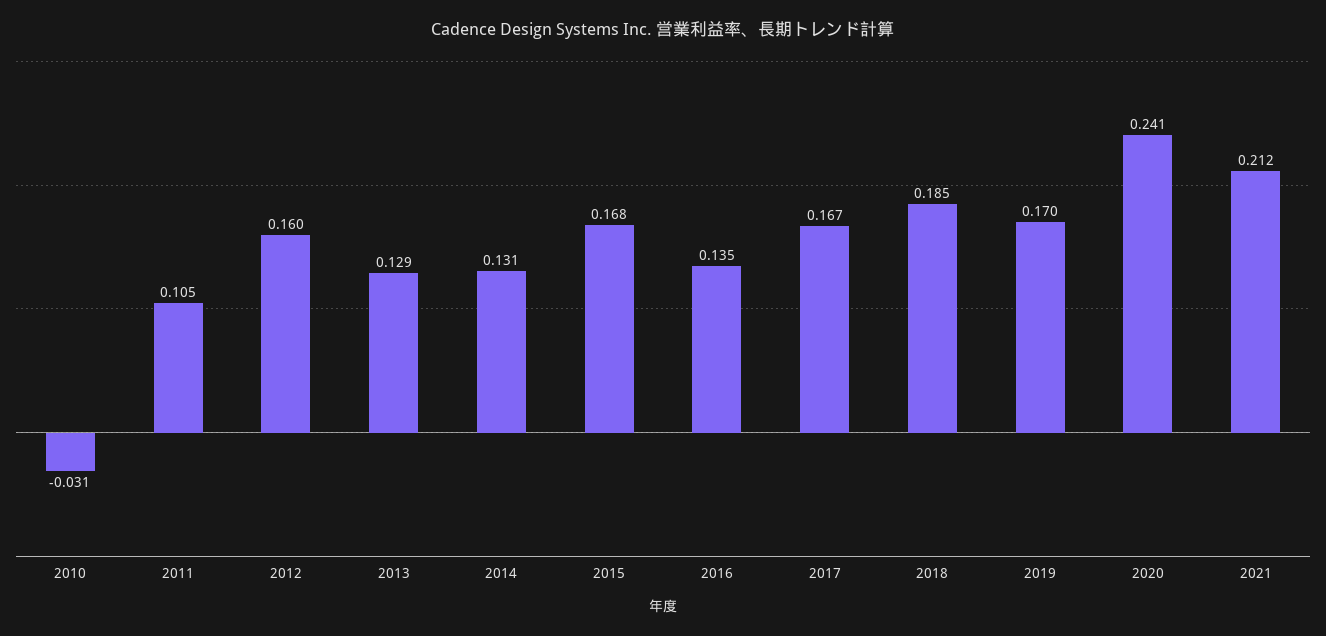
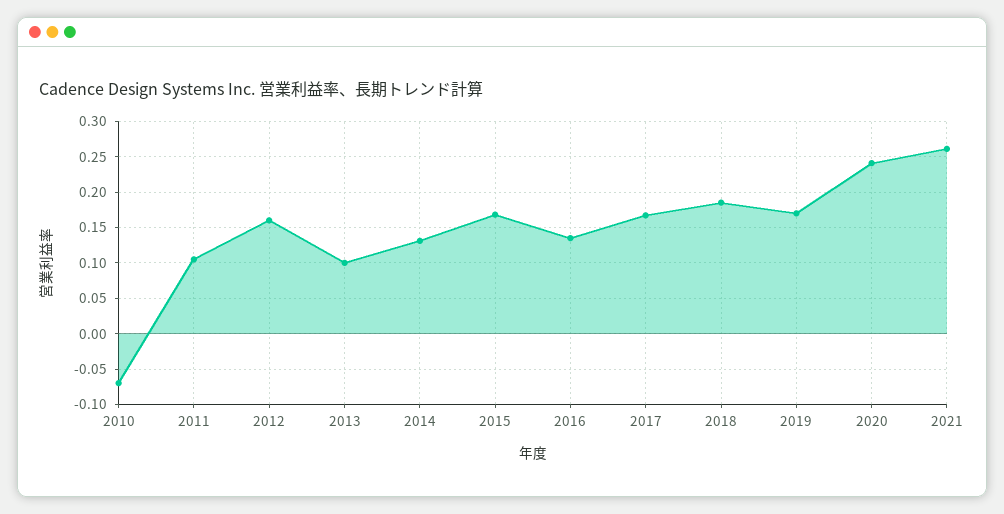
2010: -0.031 -> -0.07
2013: 0.129 -> 0.1
2021: 0.212 -> 0.26

